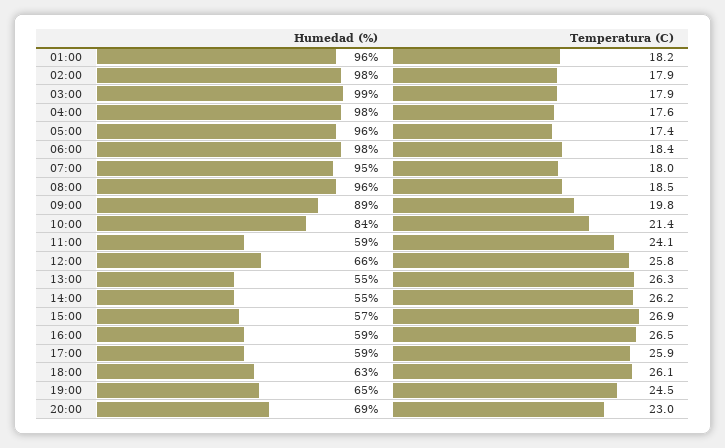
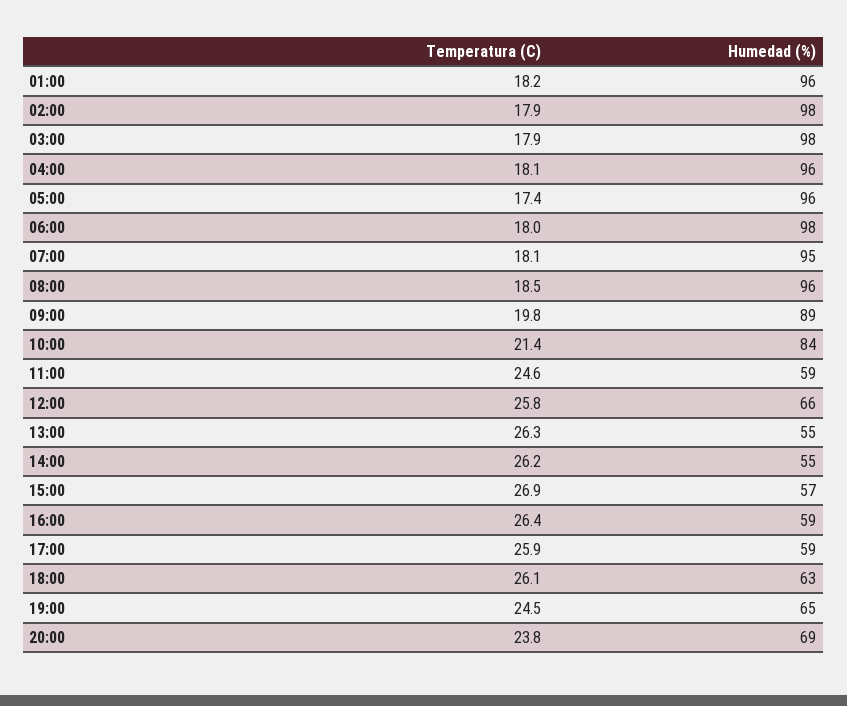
Humedad (%), 03:00: 99 -> 98
Humedad (%), 04:00: 98 -> 96
Temperatura (C), 04:00: 17.6 -> 18.1
Temperatura (C), 06:00: 18.4 -> 18
Temperatura (C), 07:00: 18 -> 18.1
Temperatura (C), 11:00: 24.1 -> 24.6
Temperatura (C), 16:00: 26.5 -> 26.4
Temperatura (C), 20:00: 23 -> 23.8

